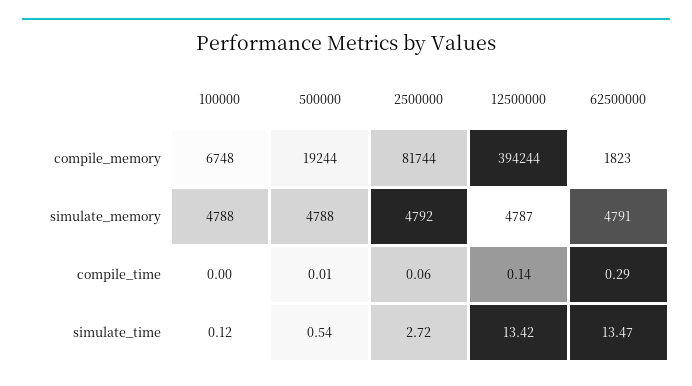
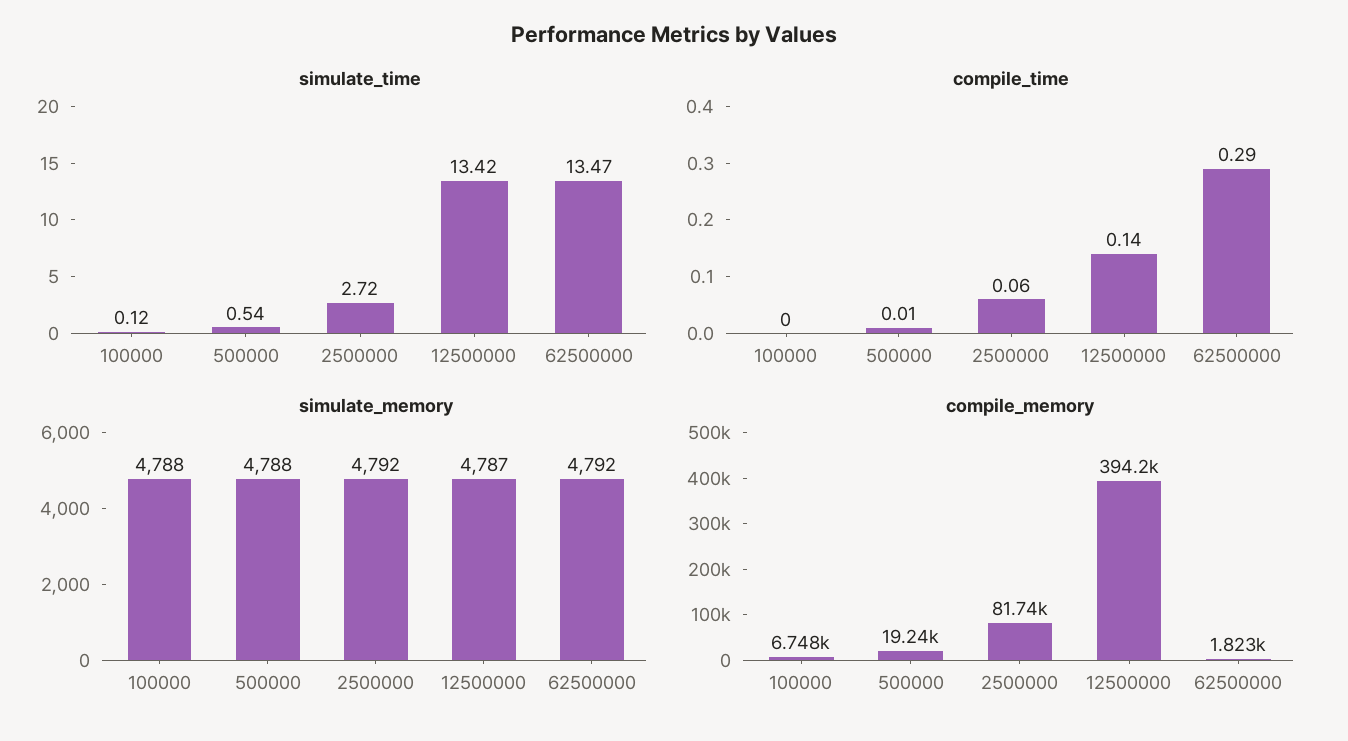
simulate_memory, 62500000: 4791 -> 4792

